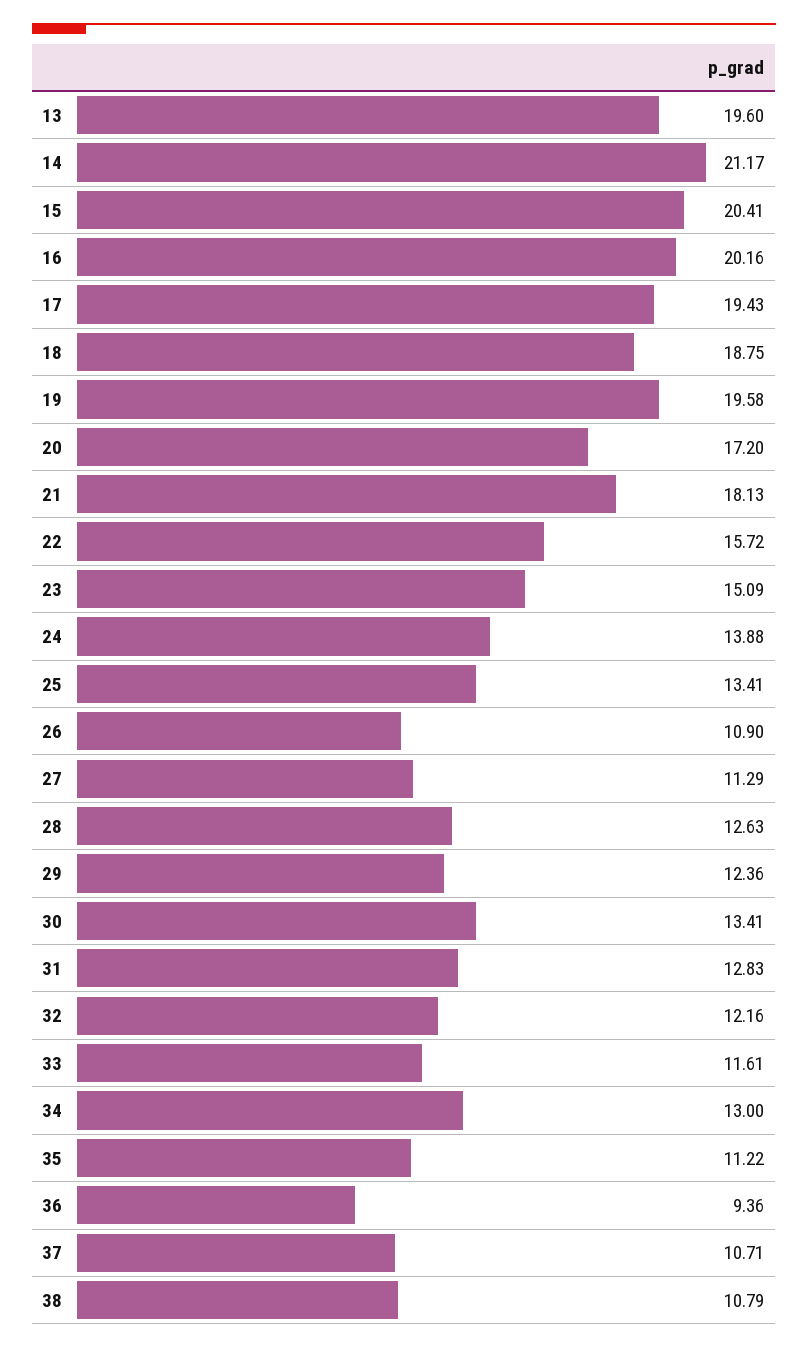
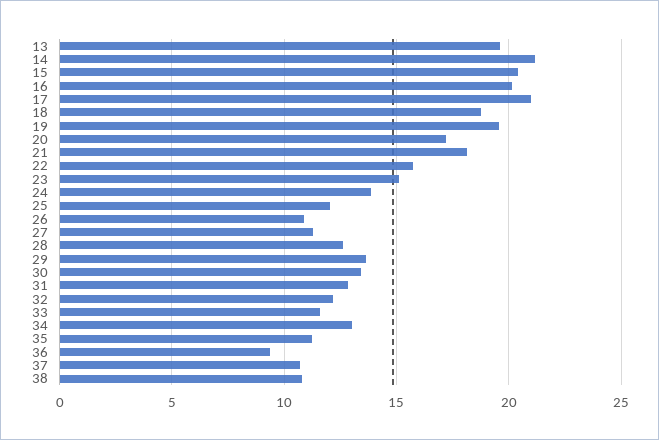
17: 19.43 -> 21
25: 13.41 -> 12
29: 12.36 -> 13.5

